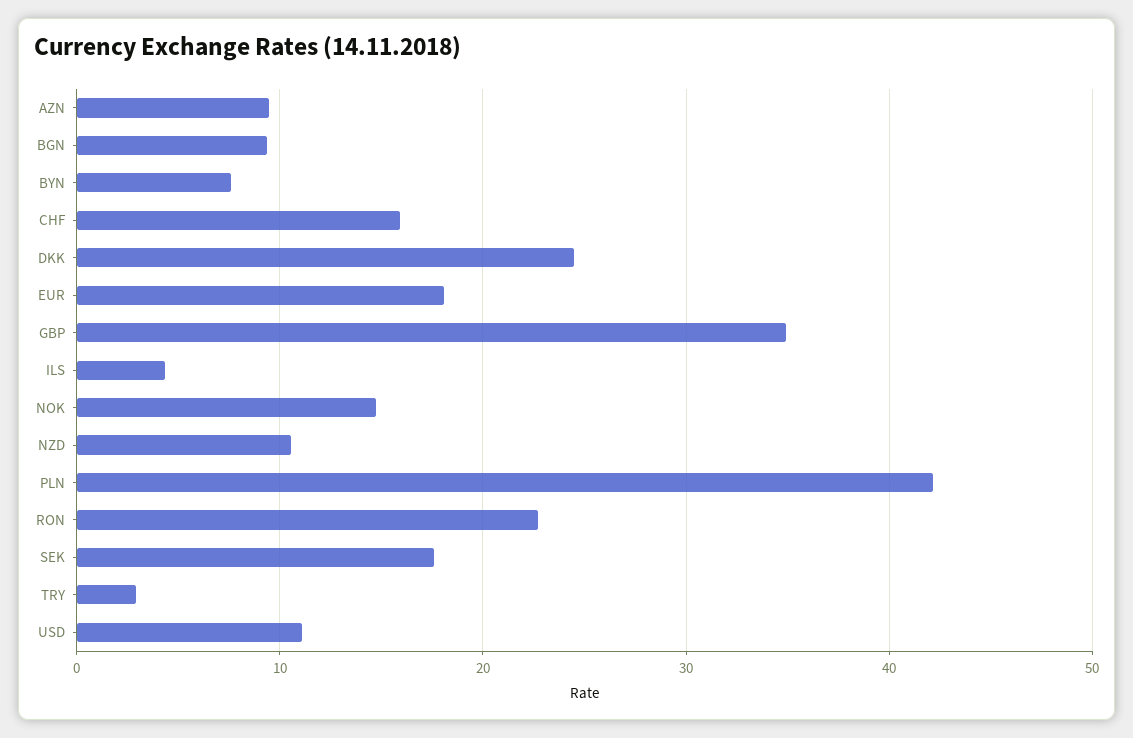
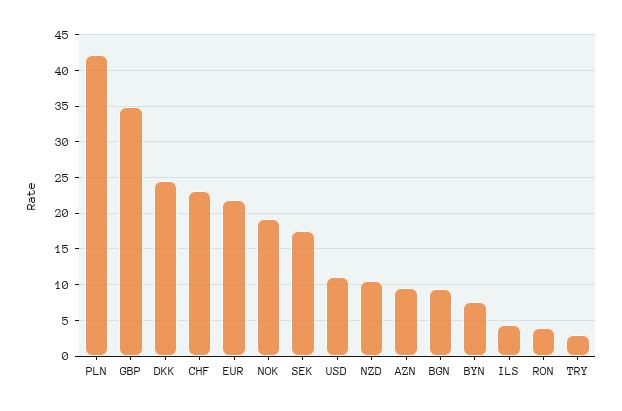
CHF: 16 -> 23
EUR: 18 -> 22
NOK: 15 -> 19
RON: 23 -> 4

